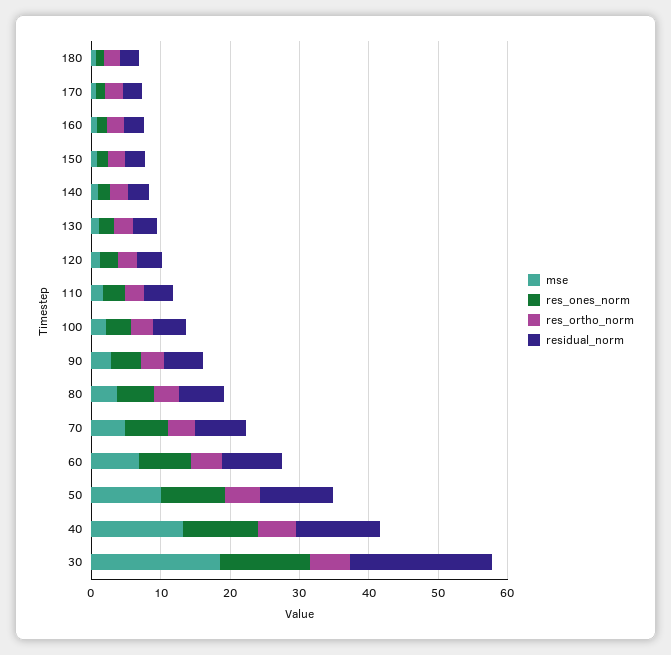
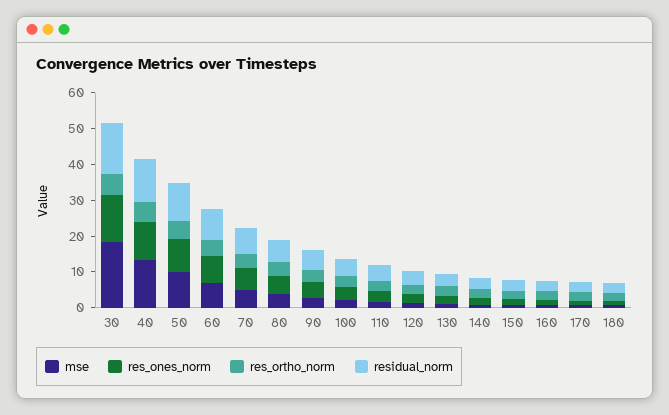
residual_norm, 30: 20 -> 15

